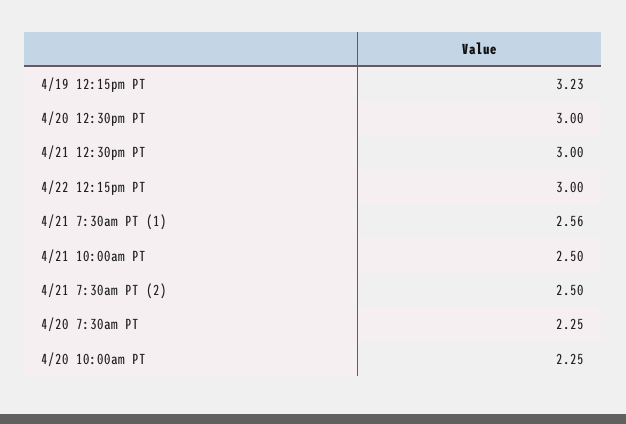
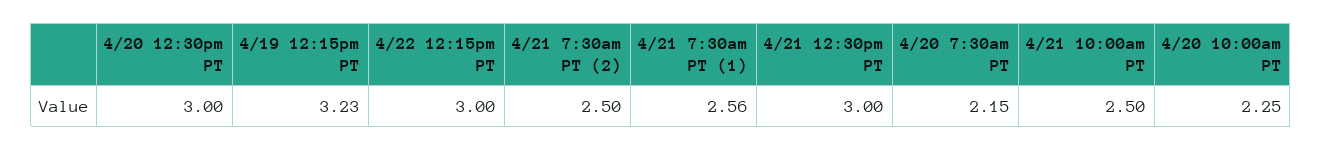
4/20 7:30am PT: 2.25 -> 2.15

